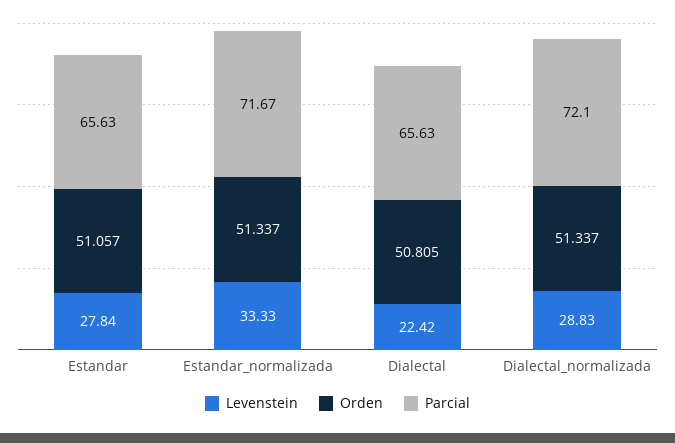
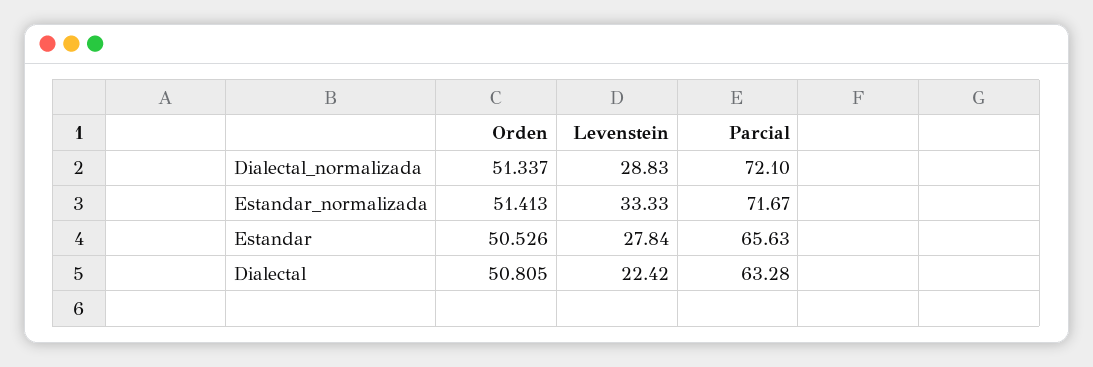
Orden, Estandar: 51.057 -> 50.526
Orden, Estandar_normalizada: 51.337 -> 51.413
Parcial, Dialectal: 65.63 -> 63.28

